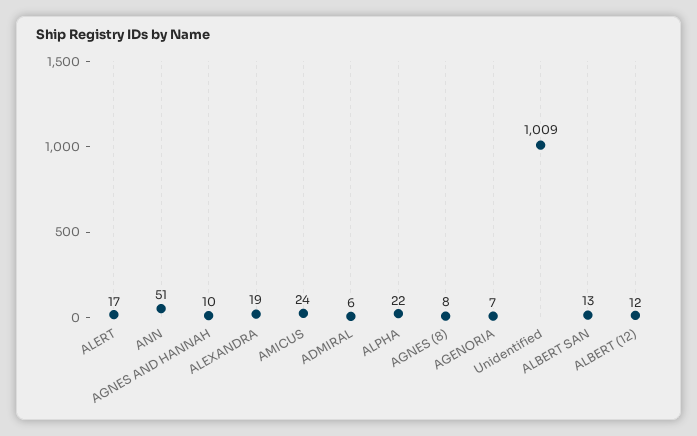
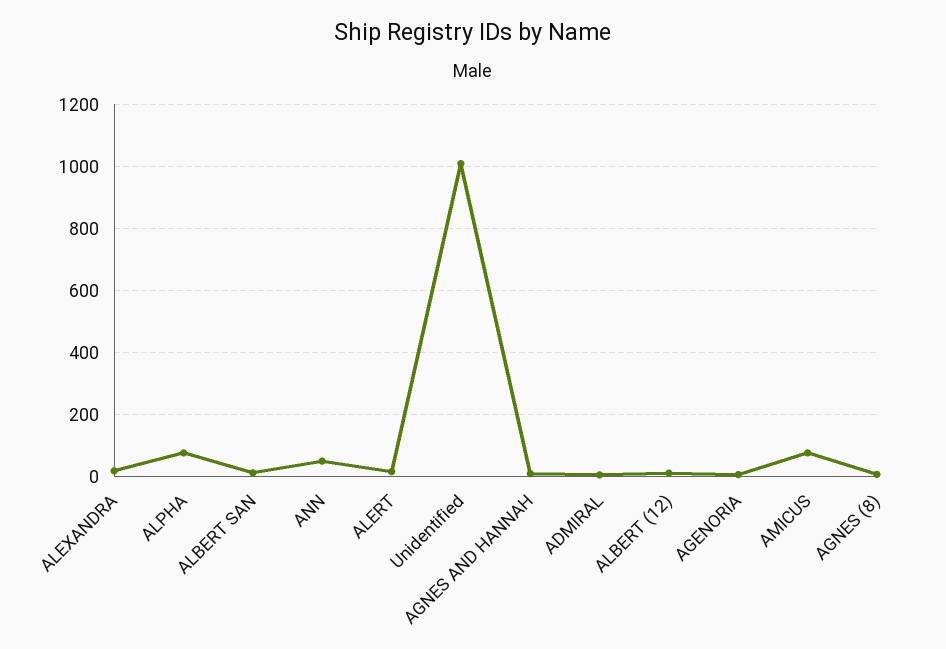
AMICUS: 24 -> 80
ALPHA: 22 -> 80

